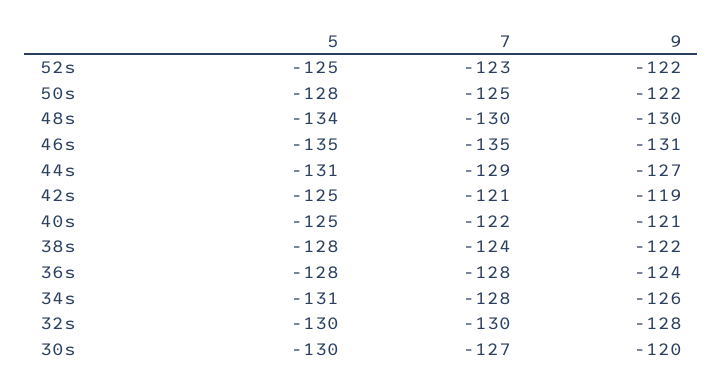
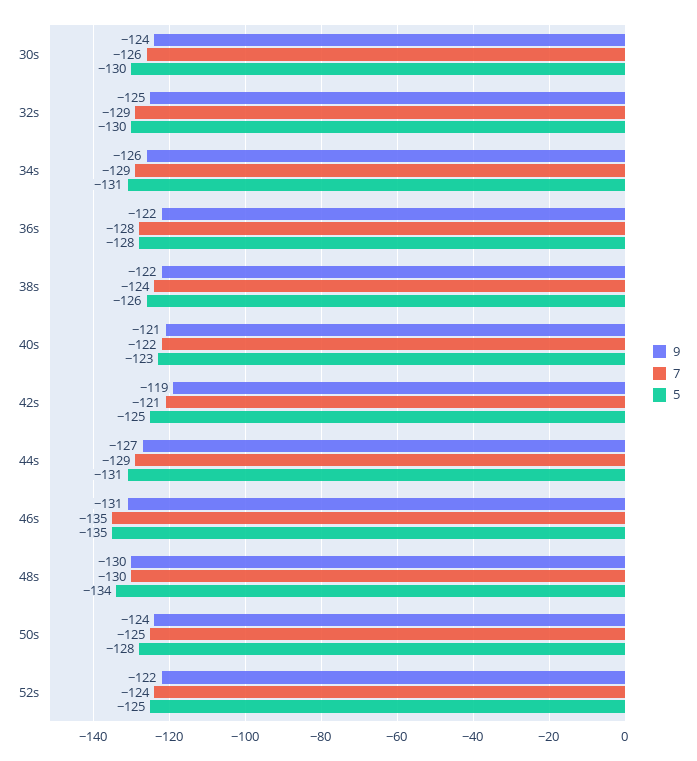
7, 52s: -123 -> -124
9, 50s: -122 -> -124
5, 40s: -125 -> -123
5, 38s: -128 -> -126
9, 36s: -124 -> -122
7, 34s: -128 -> -129
7, 32s: -130 -> -129
9, 32s: -128 -> -125
7, 30s: -127 -> -126
9, 30s: -120 -> -124

